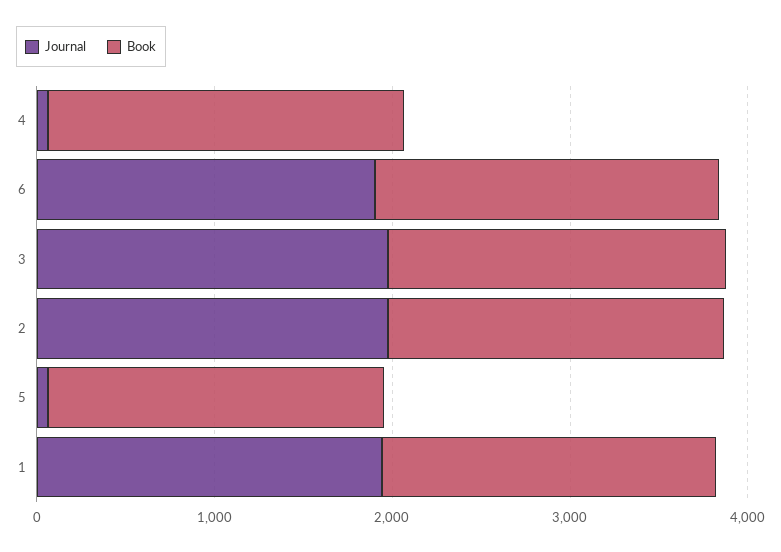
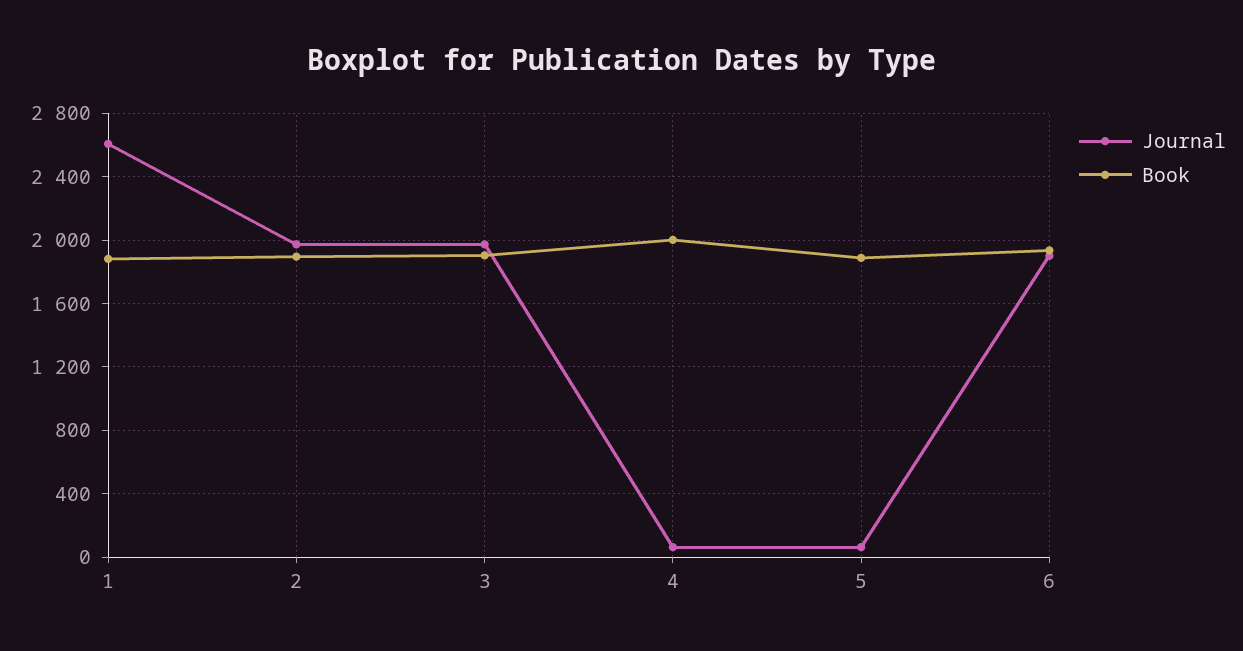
Journal, 1: 2000 -> 2600

